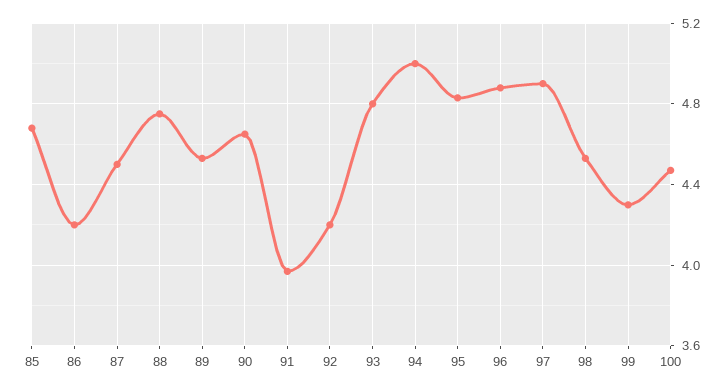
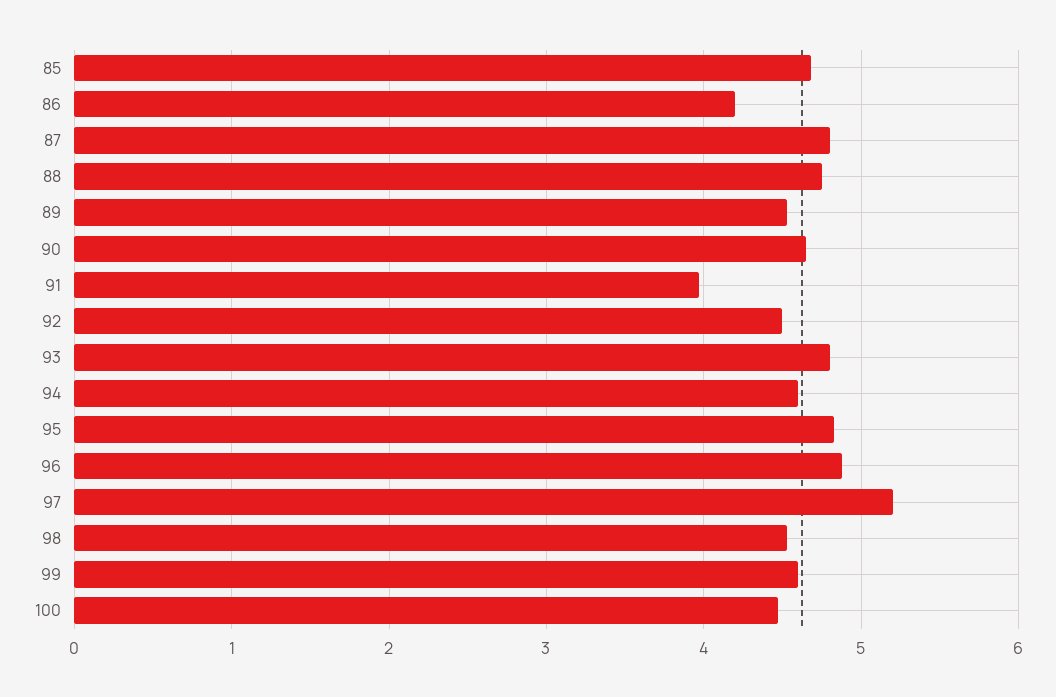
87: 4.5 -> 4.8
92: 4.2 -> 4.5
94: 5 -> 4.6
97: 4.9 -> 5.2
99: 4.3 -> 4.6

